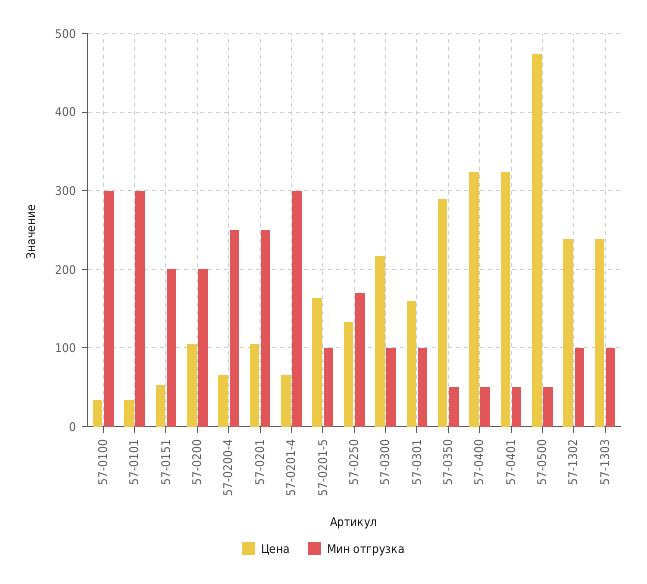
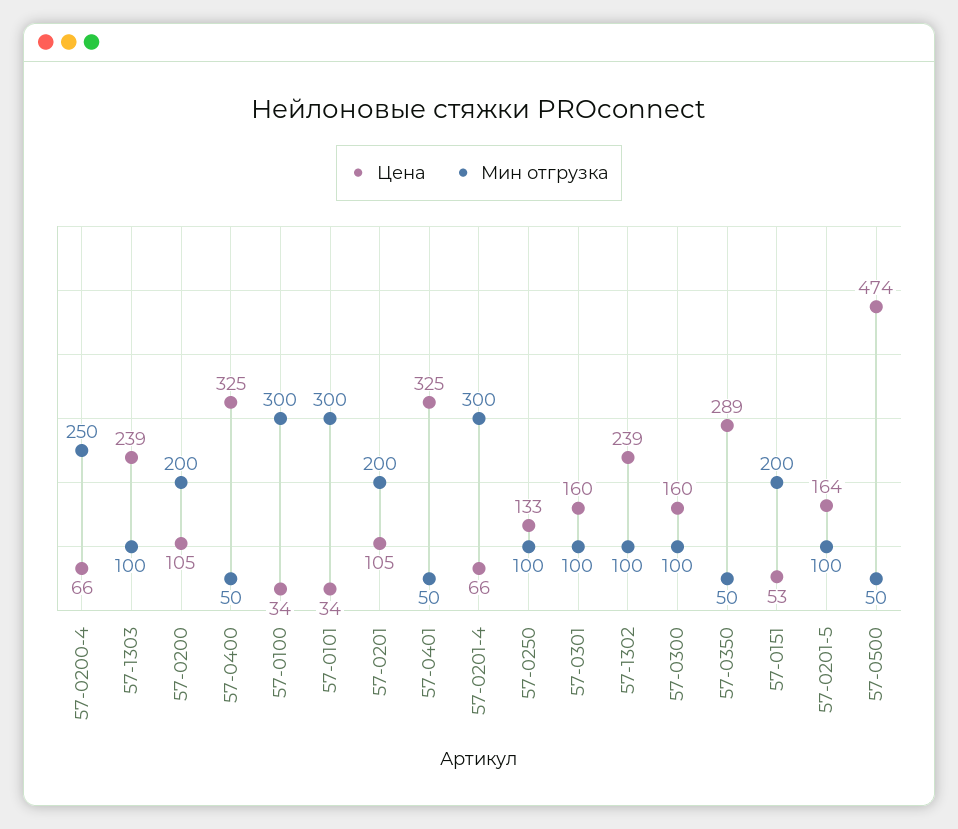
Мин отгрузка, 57-0201: 250 -> 200
Мин отгрузка, 57-0250: 170 -> 100
Цена, 57-0300: 220 -> 160

